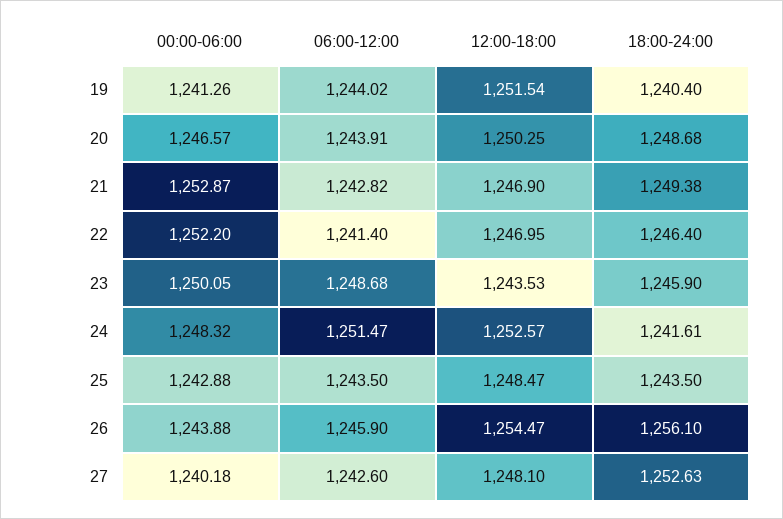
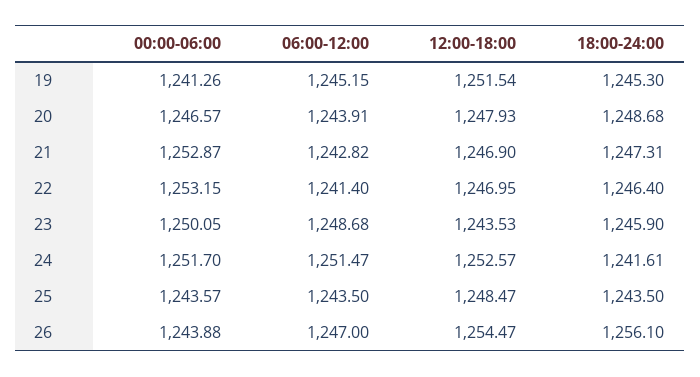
06:00-12:00, 19: 1244.02 -> 1245.15
18:00-24:00, 19: 1240.4 -> 1245.3
12:00-18:00, 20: 1250.25 -> 1247.93
18:00-24:00, 21: 1249.38 -> 1247.31
00:00-06:00, 22: 1252.2 -> 1253.15
00:00-06:00, 24: 1248.32 -> 1251.7
00:00-06:00, 25: 1242.88 -> 1243.57
06:00-12:00, 26: 1245.9 -> 1247
00:00-06:00, 27: 1240.18 -> none
06:00-12:00, 27: 1242.6 -> none
12:00-18:00, 27: 1248.1 -> none
18:00-24:00, 27: 1252.63 -> none

